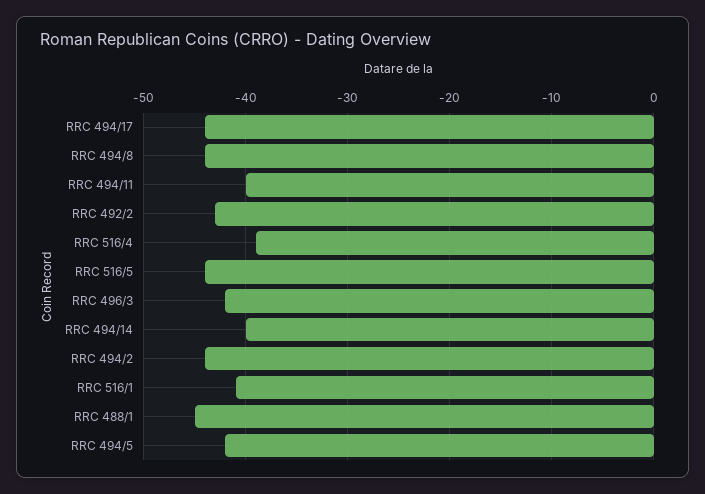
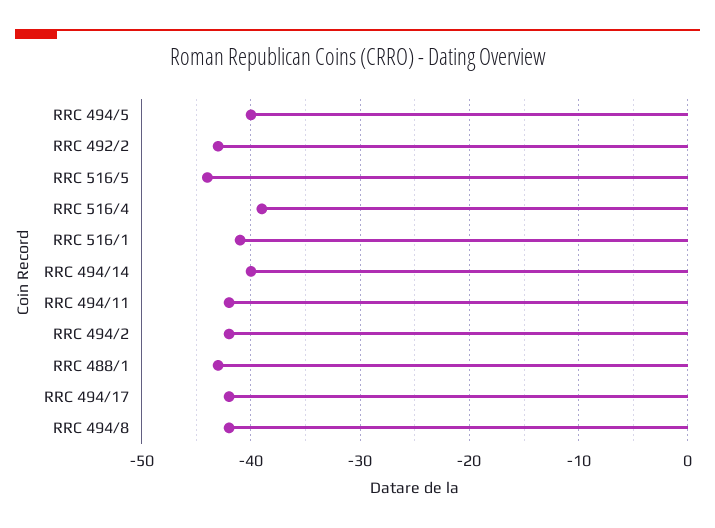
RRC 494/17: -44 -> -42
RRC 494/8: -44 -> -42
RRC 494/11: -40 -> -42
RRC 496/3: -42 -> none
RRC 494/2: -44 -> -42
RRC 488/1: -45 -> -43
RRC 494/5: -42 -> -40

